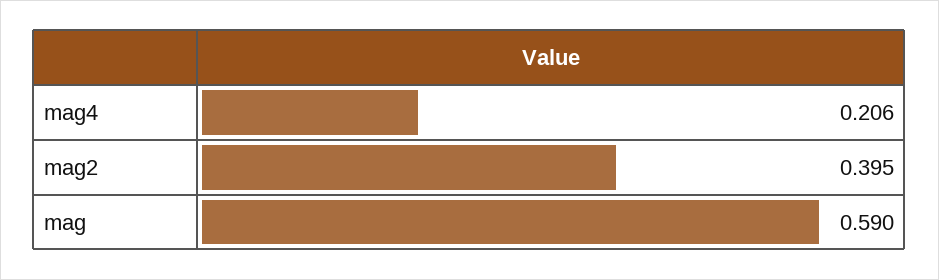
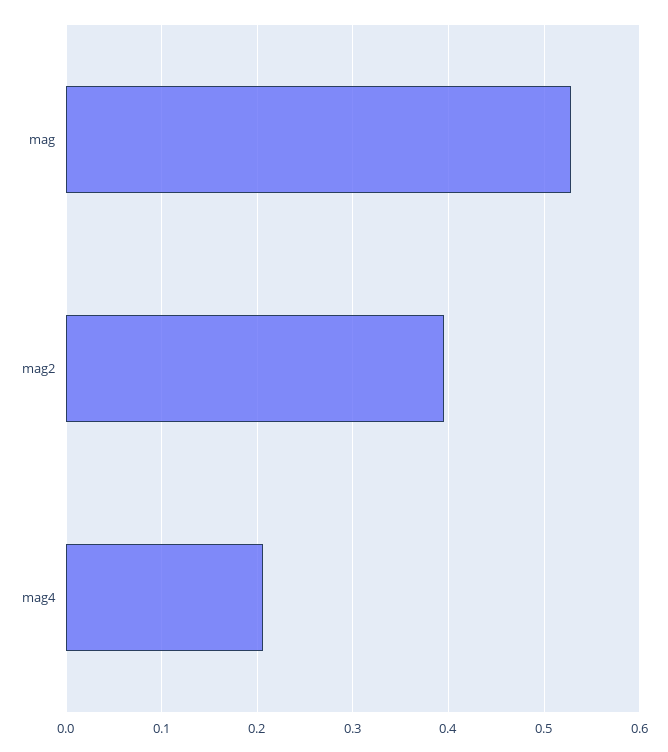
mag: 0.59 -> 0.53

